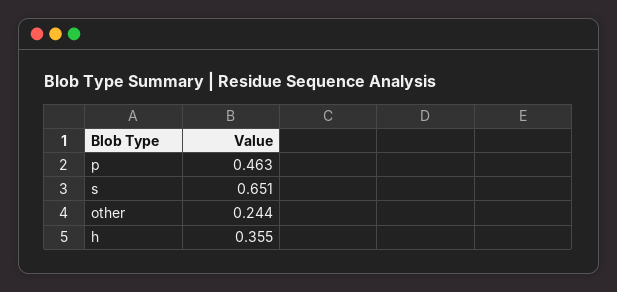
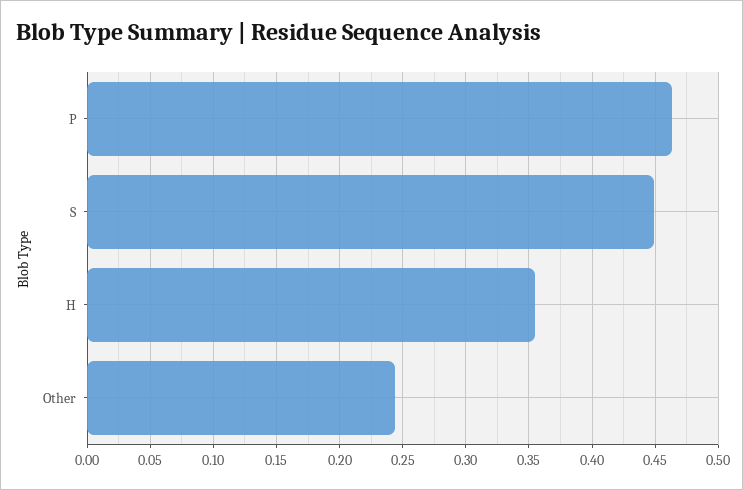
s: 0.651 -> 0.45

